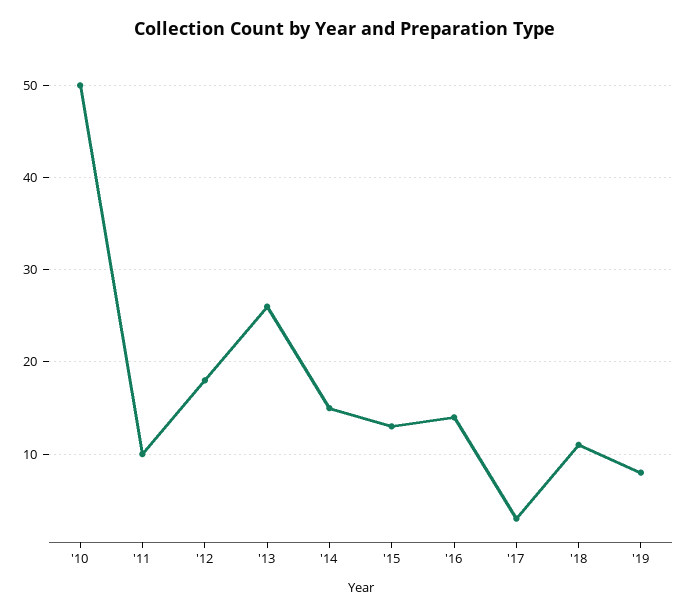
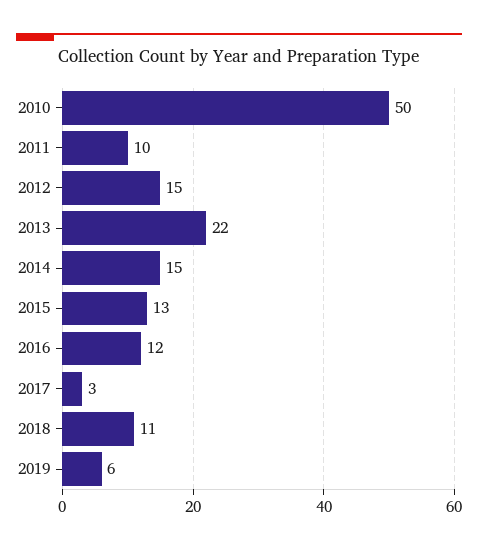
'12: 18 -> 15
'13: 26 -> 22
'16: 14 -> 12
'19: 8 -> 6

